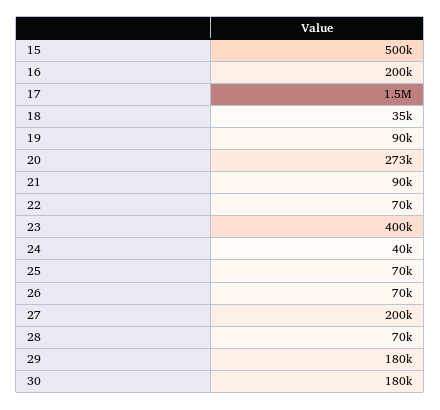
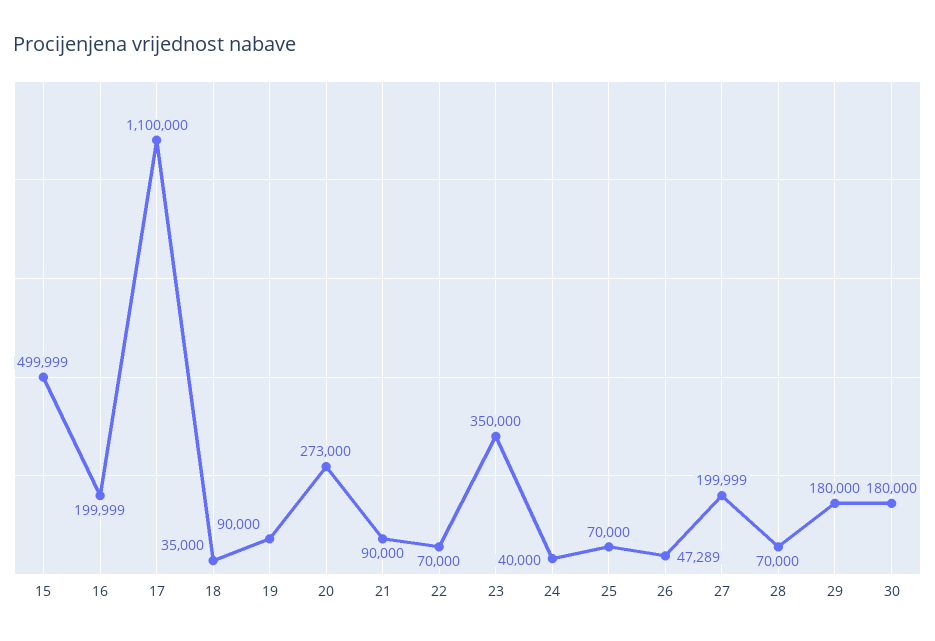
17: 1500000 -> 1100000
23: 400000 -> 350000
26: 70000 -> 47289

